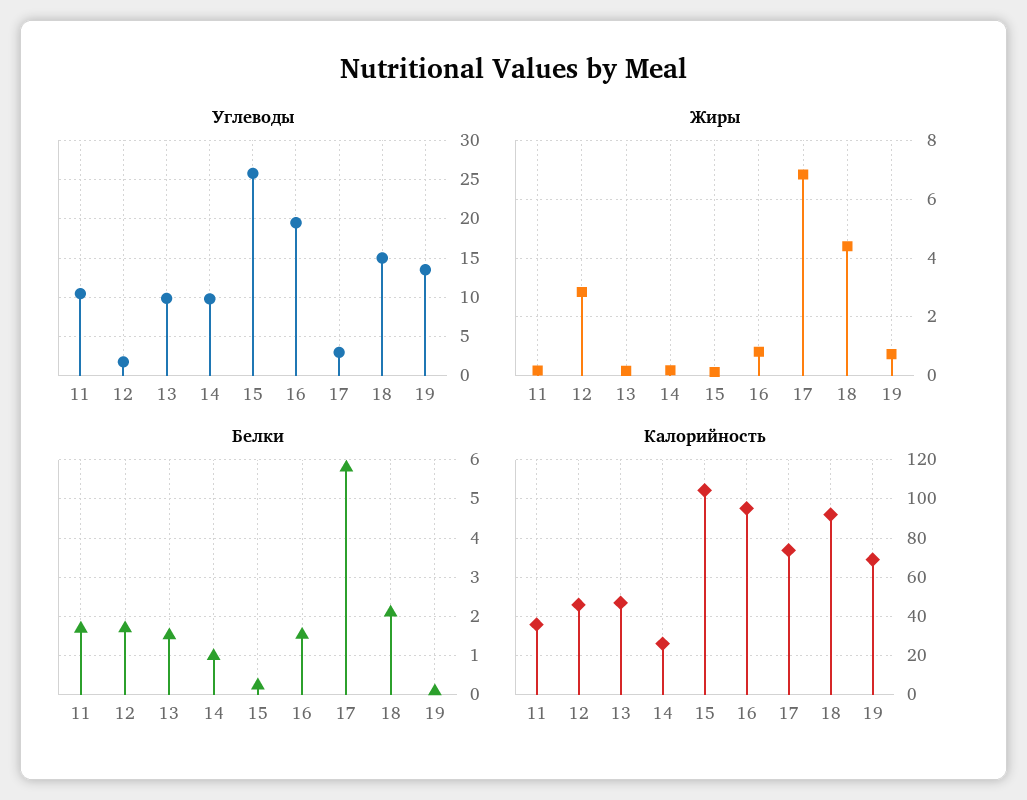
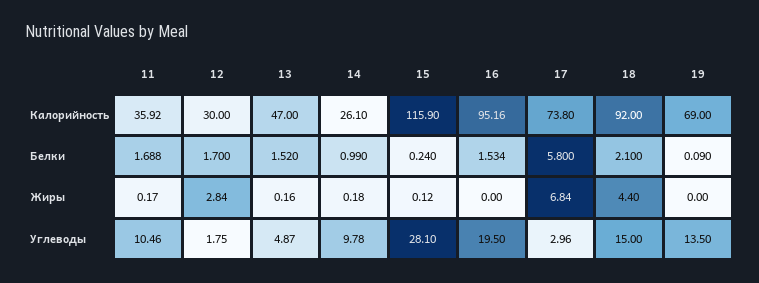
Углеводы, 13: 10 -> 4.87
Углеводы, 15: 26 -> 28.1
Жиры, 16: 0.75 -> 0
Жиры, 19: 0.75 -> 0
Калорийность, 12: 45 -> 30
Калорийность, 15: 105 -> 115.9

